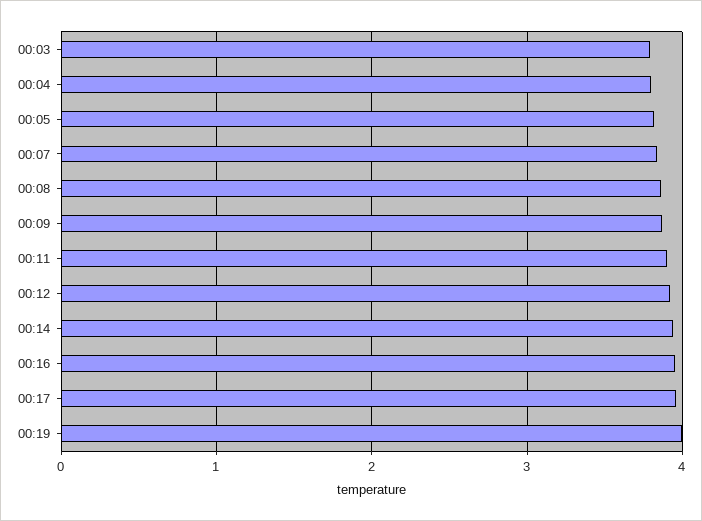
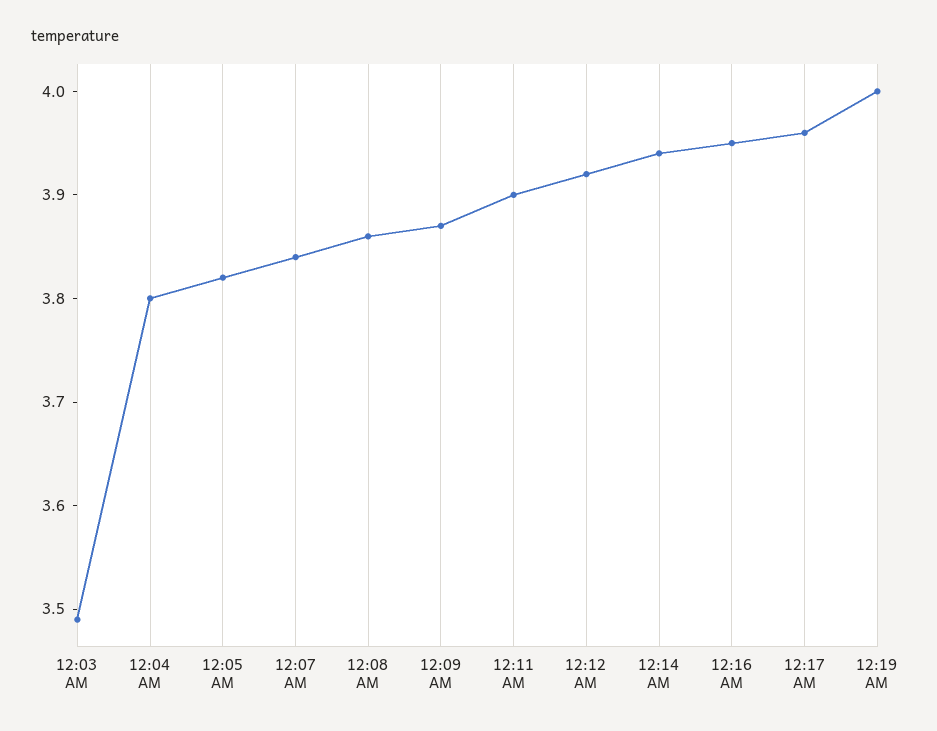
00:03: 3.8 -> 3.49

